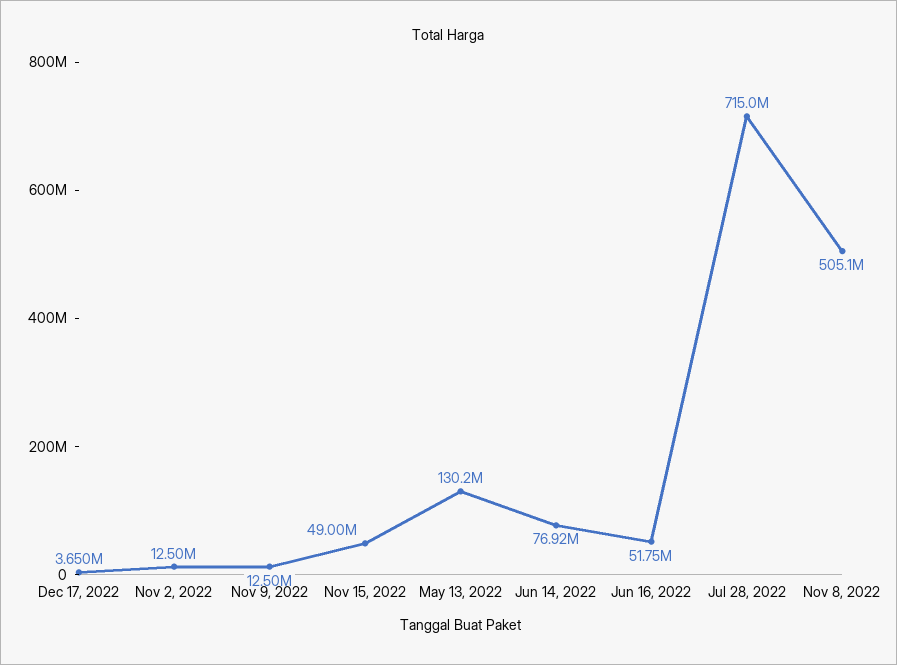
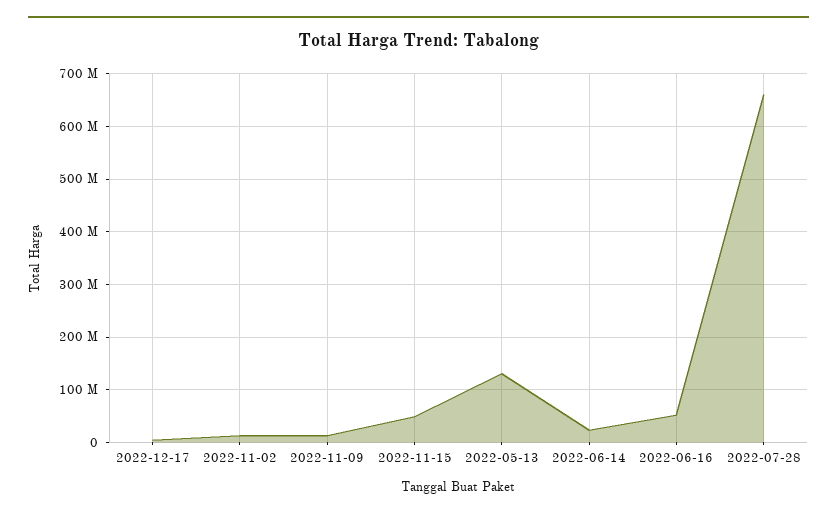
Jun 14, 2022: 76920000 -> 20000000
Jul 28, 2022: 715000000 -> 660000000
Nov 8, 2022: 505100000 -> none

